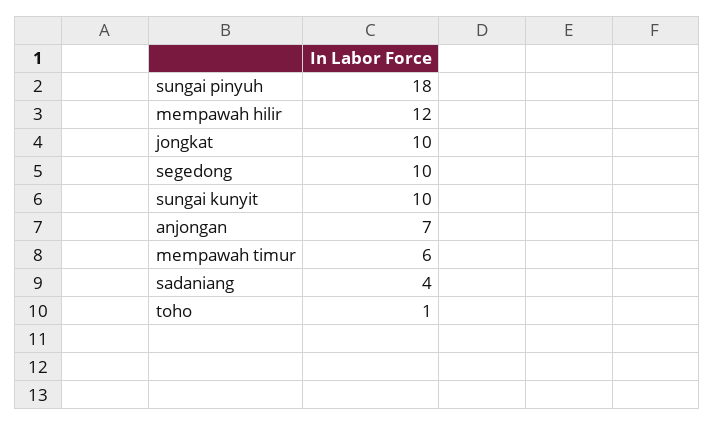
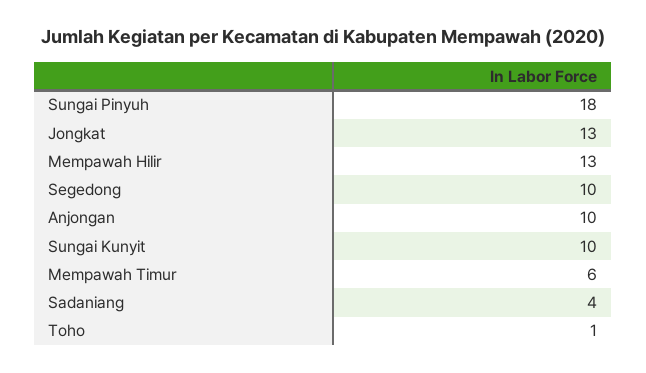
mempawah hilir: 12 -> 13
jongkat: 10 -> 13
anjongan: 7 -> 10

